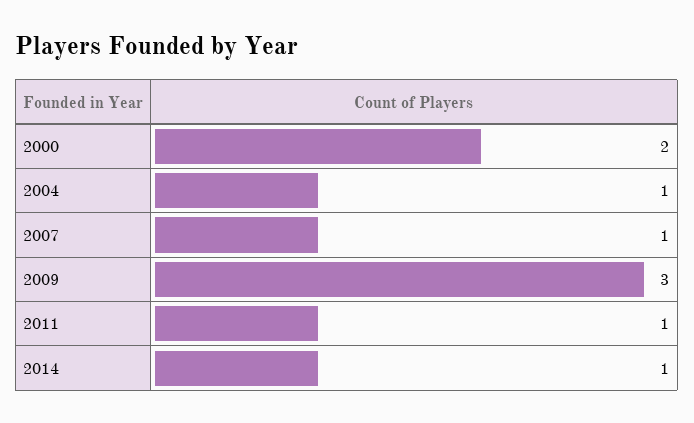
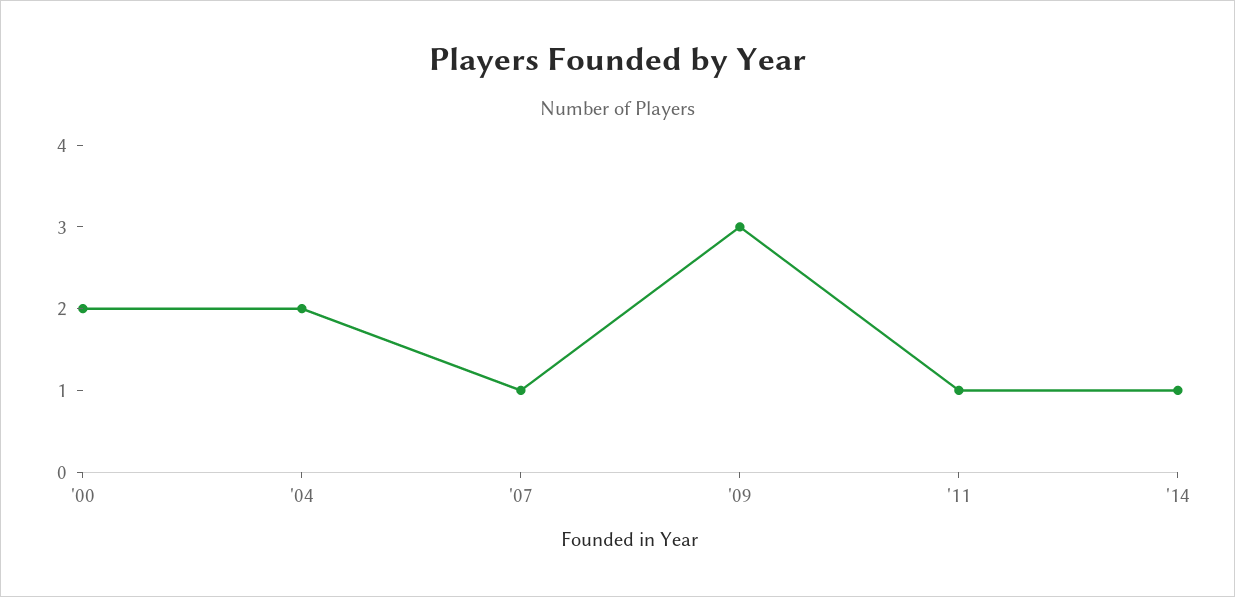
2004: 1 -> 2

